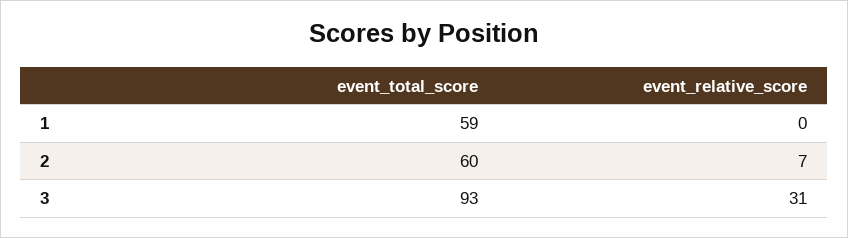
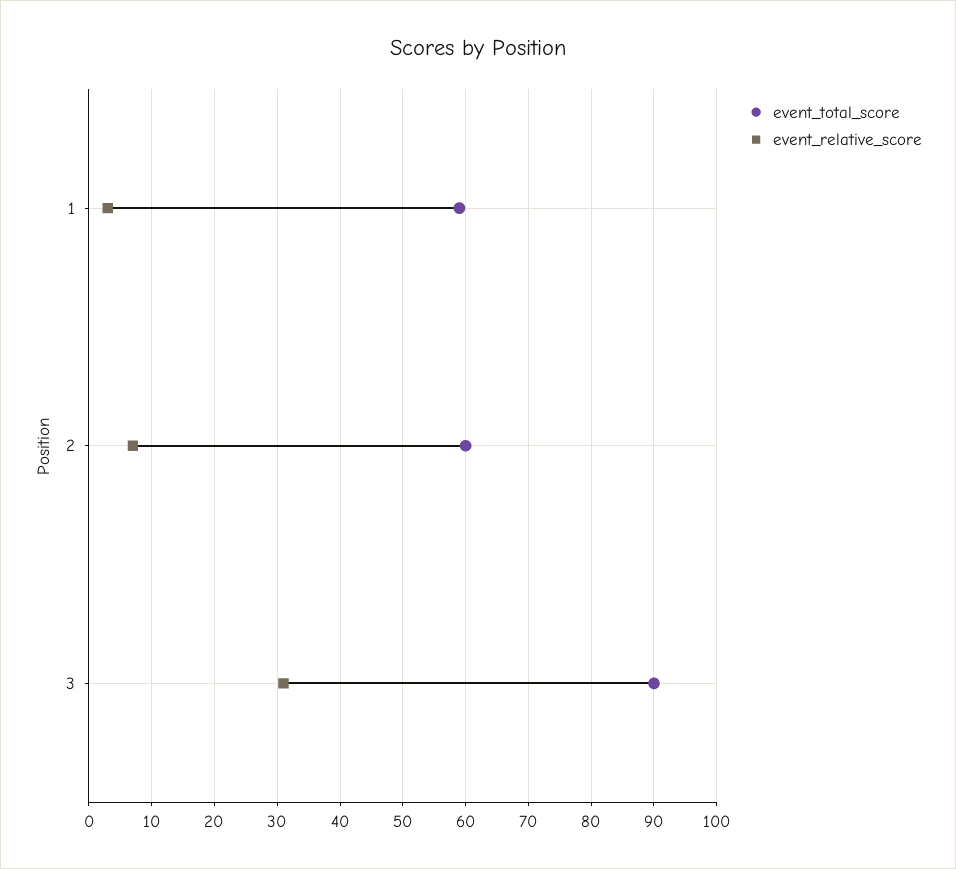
event_relative_score, 1: 0 -> 3
event_total_score, 3: 93 -> 90

